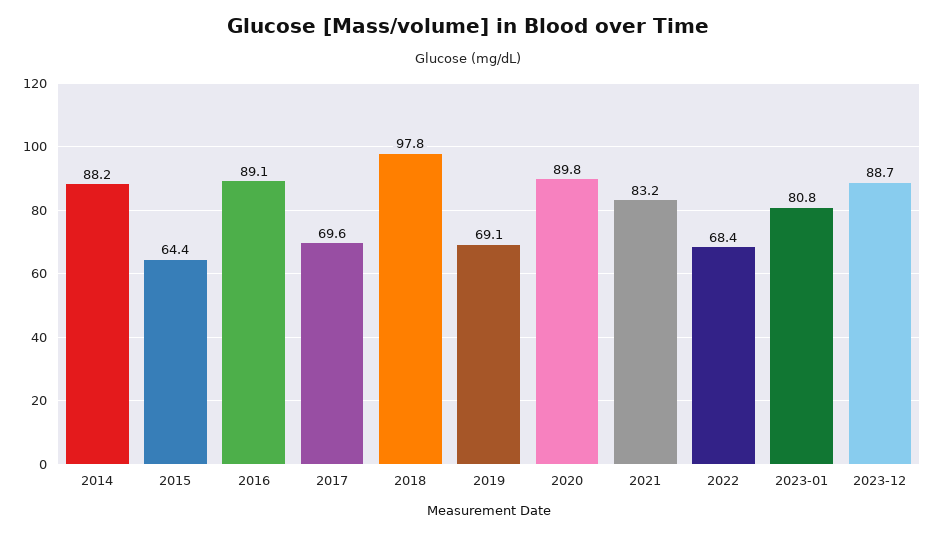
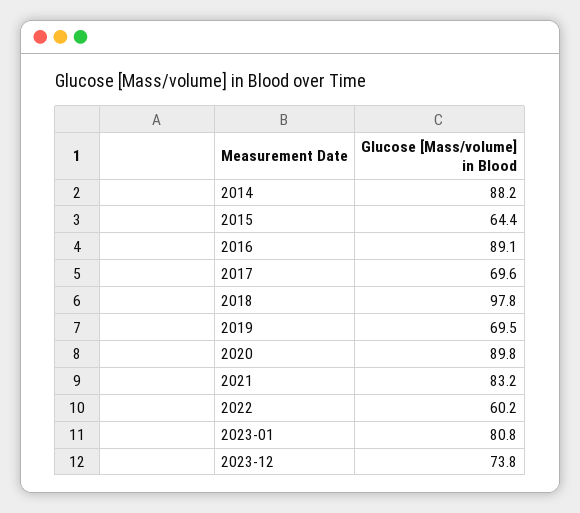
2019: 69.1 -> 69.5
2022: 68.4 -> 60.2
2023-12: 88.7 -> 73.8

